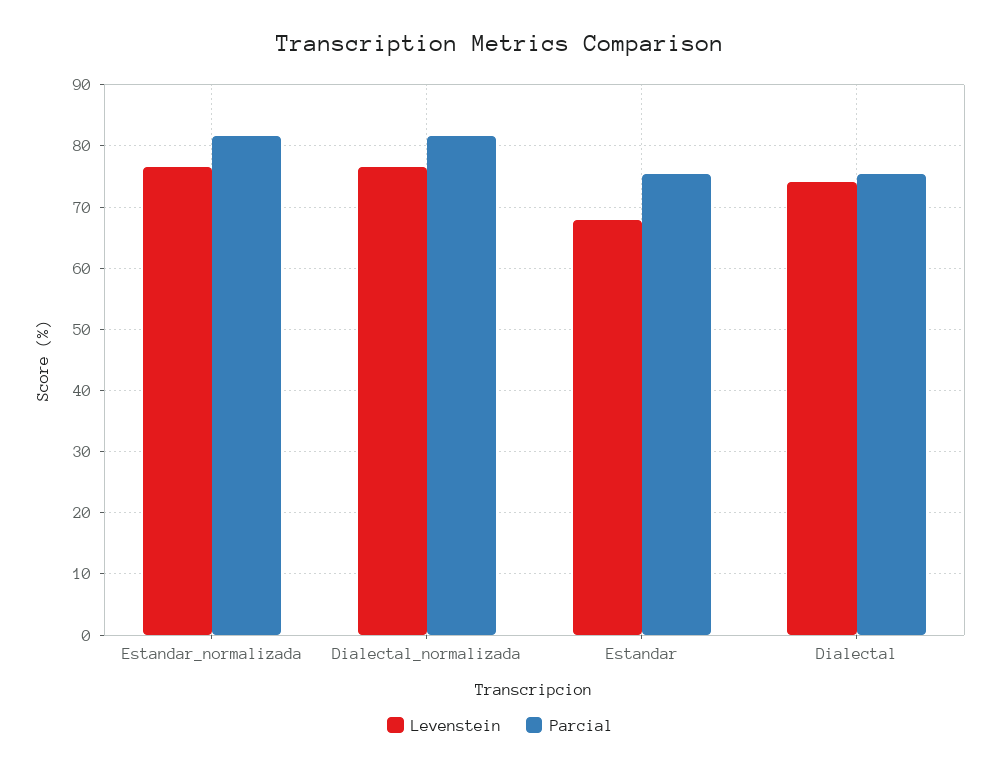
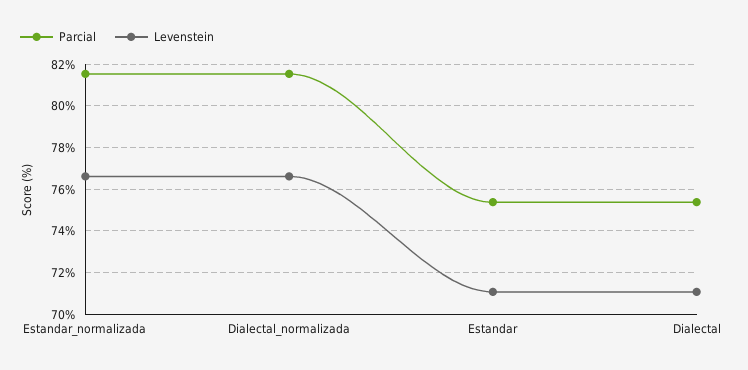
Levenstein, Estandar: 68 -> 71
Levenstein, Dialectal: 74 -> 71

